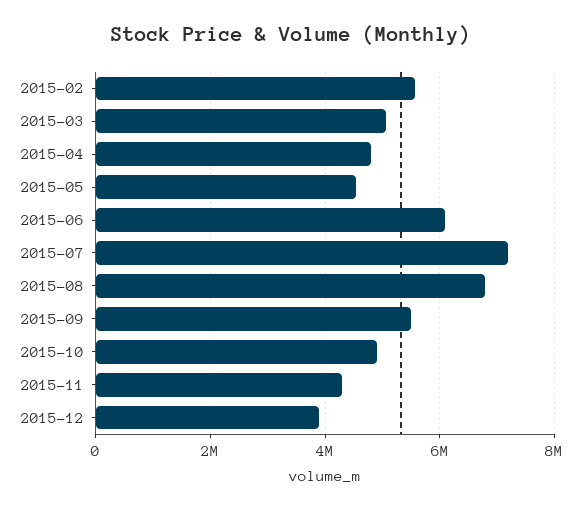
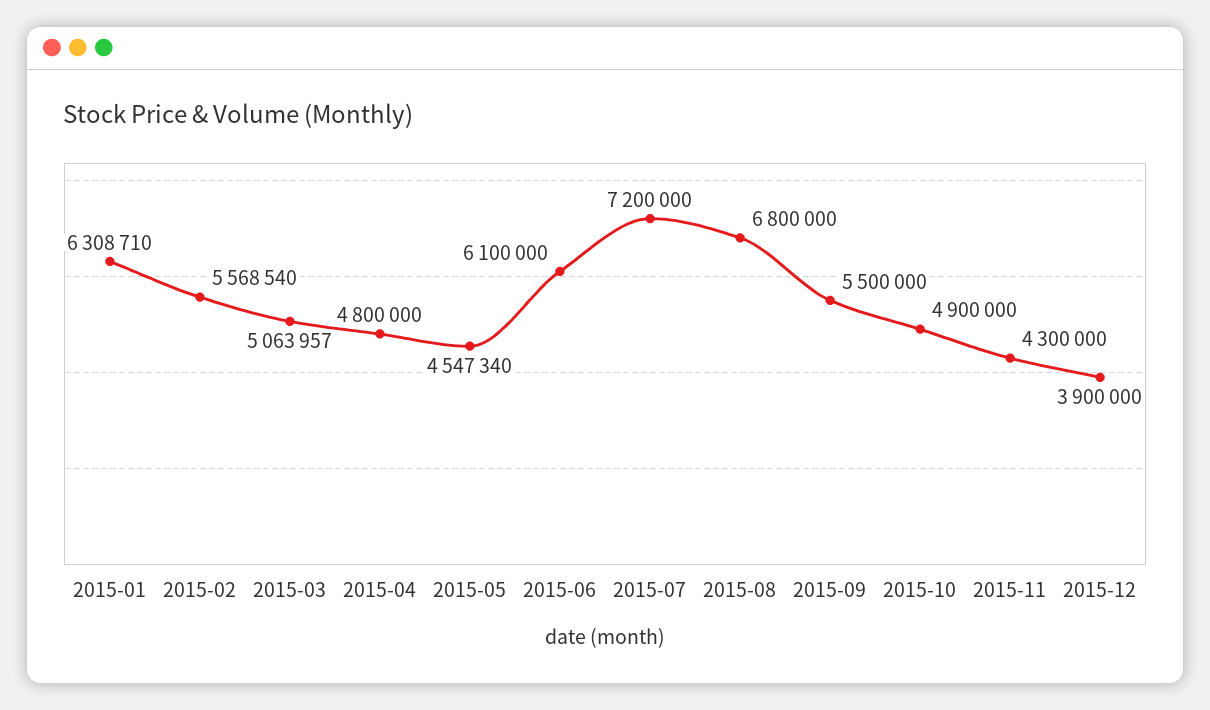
2015-01: none -> 6308710

